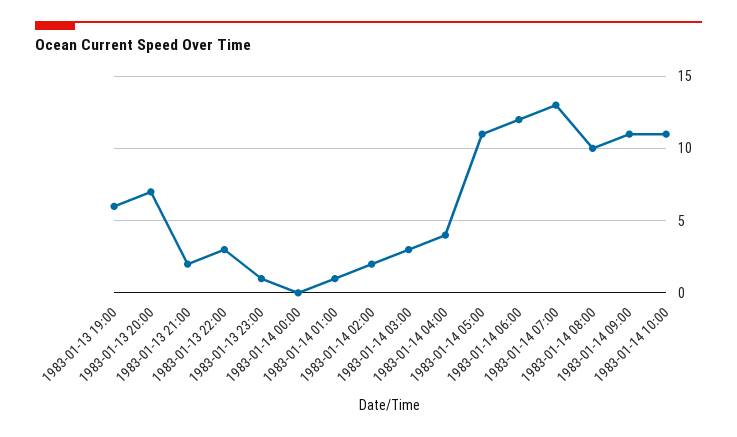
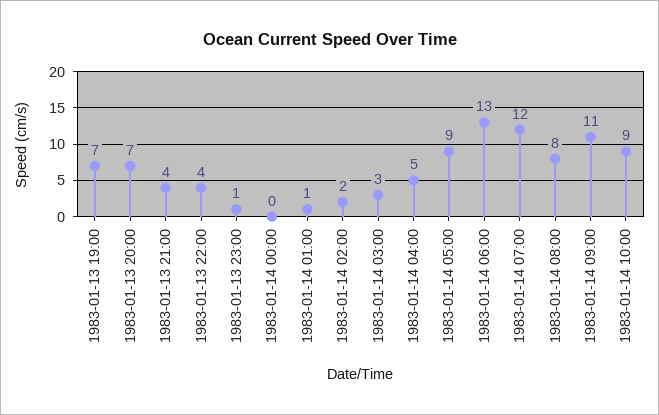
1983-01-13 19:00: 6 -> 7
1983-01-13 21:00: 2 -> 4
1983-01-13 22:00: 3 -> 4
1983-01-14 04:00: 4 -> 5
1983-01-14 05:00: 11 -> 9
1983-01-14 06:00: 12 -> 13
1983-01-14 07:00: 13 -> 12
1983-01-14 08:00: 10 -> 8
1983-01-14 10:00: 11 -> 9

